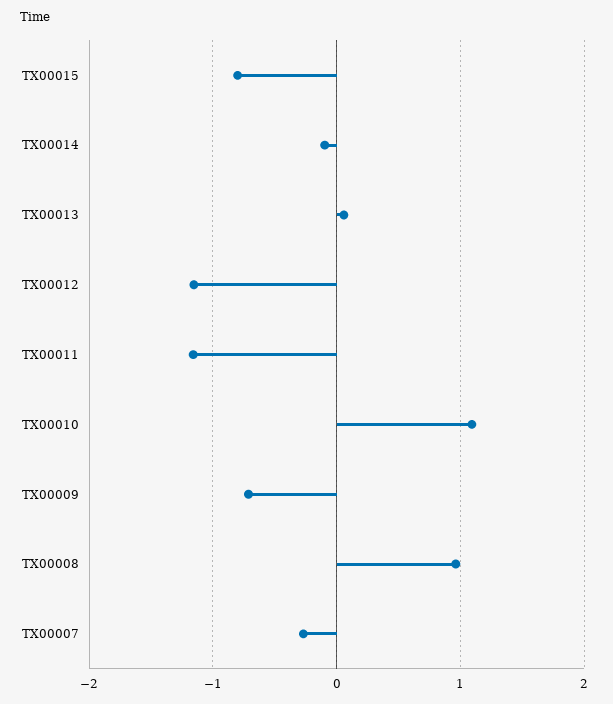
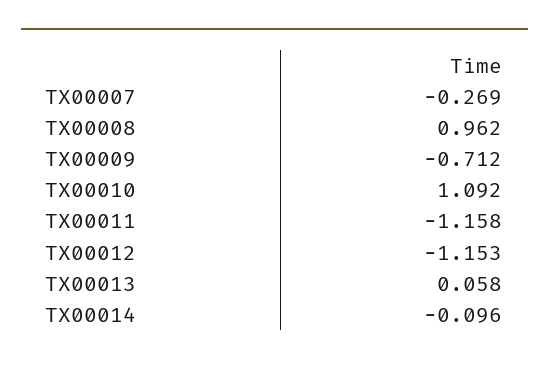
TX00015: -0.8 -> none

